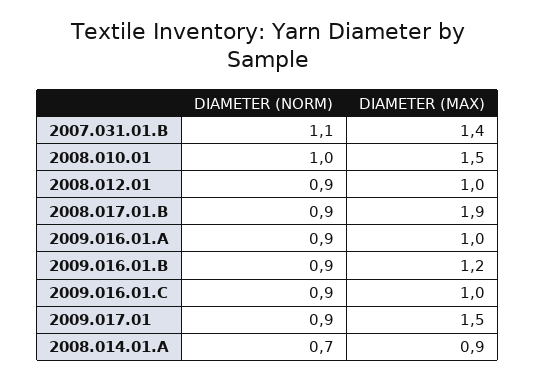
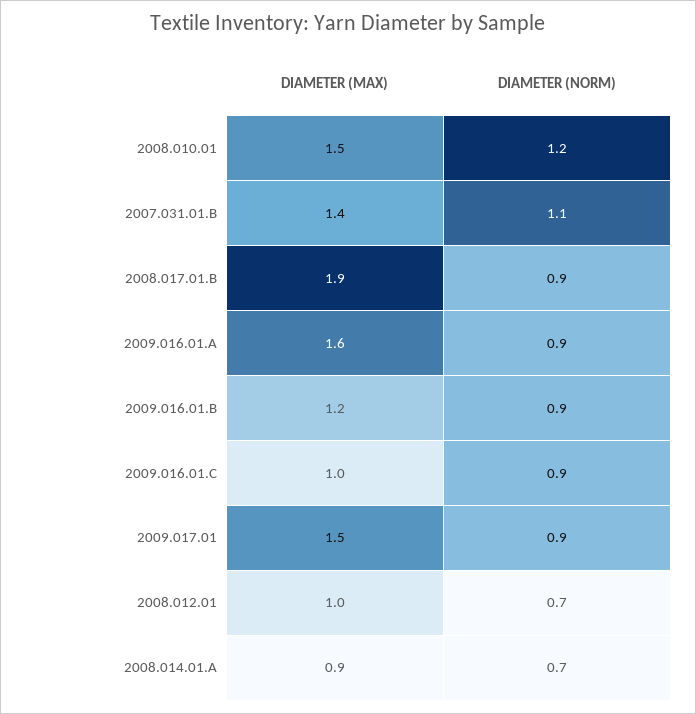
DIAMETER (NORM), 2008.010.01: 1 -> 1.2
DIAMETER (NORM), 2008.012.01: 0.9 -> 0.7
DIAMETER (MAX), 2009.016.01.A: 1 -> 1.6

